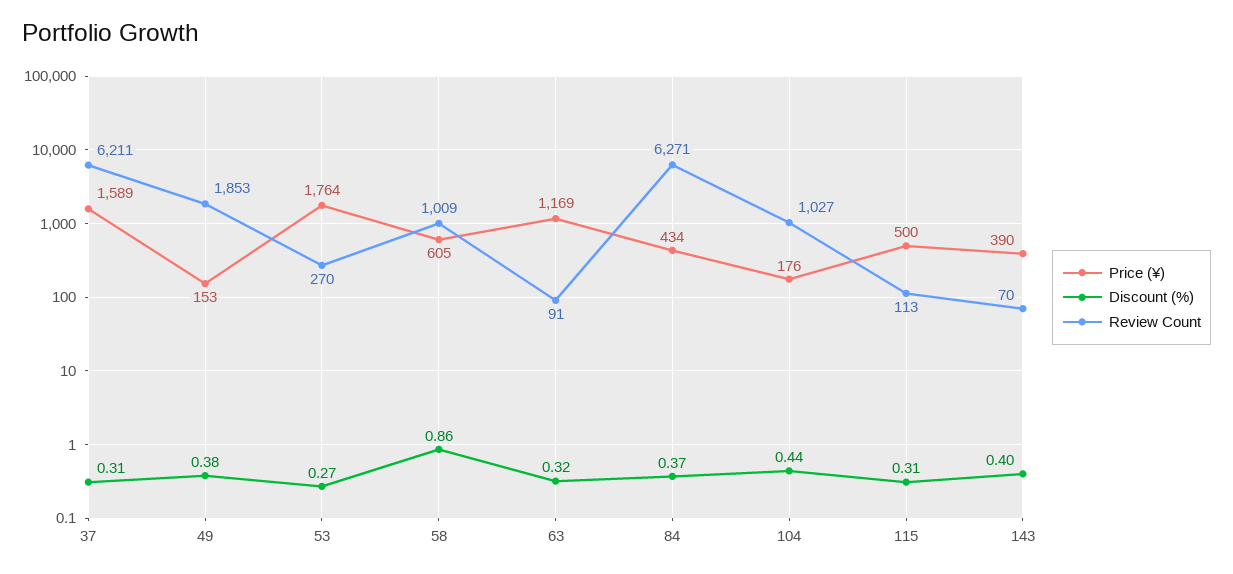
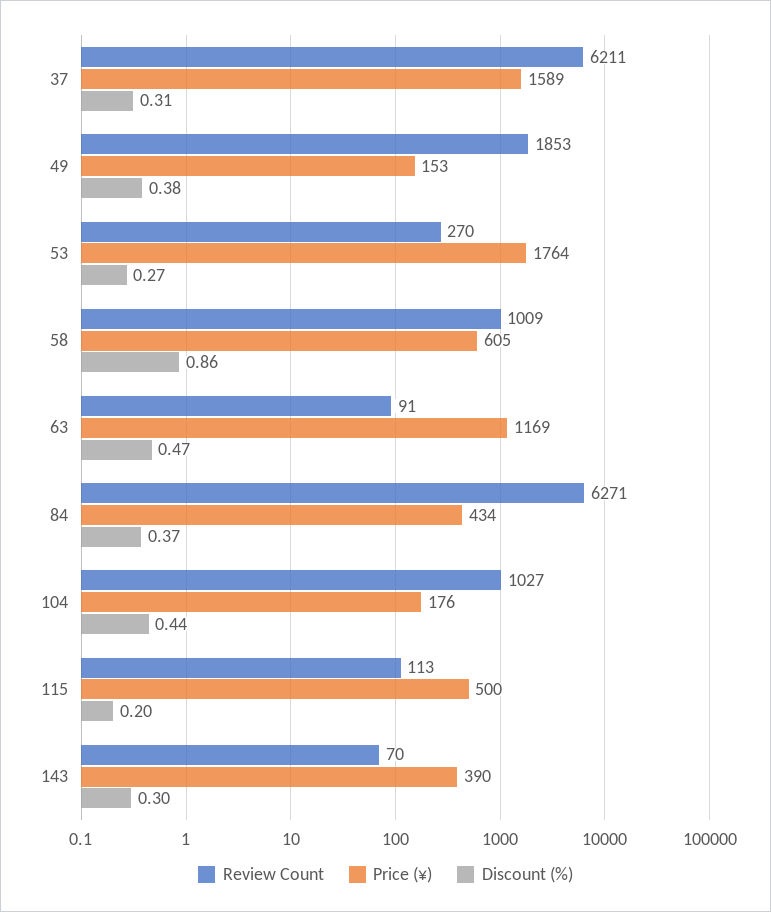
Discount (%), 63: 0.32 -> 0.47
Discount (%), 115: 0.31 -> 0.2
Discount (%), 143: 0.4 -> 0.3

